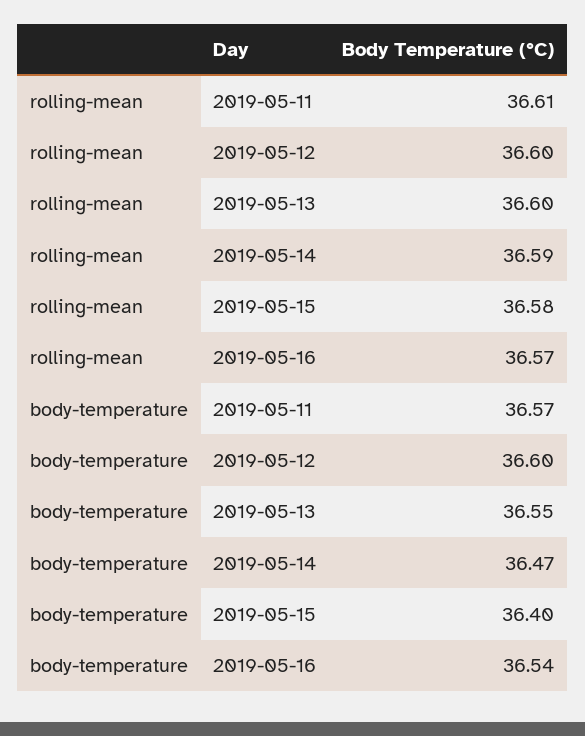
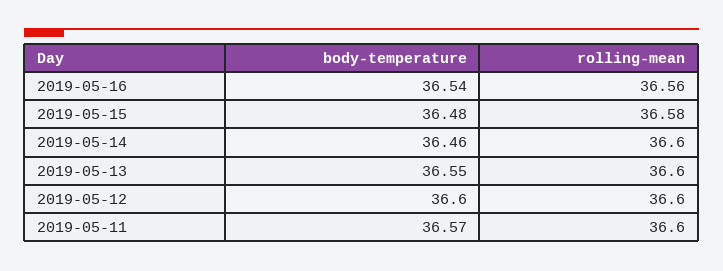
rolling-mean, 2019-05-11: 36.61 -> 36.6
rolling-mean, 2019-05-14: 36.59 -> 36.6
rolling-mean, 2019-05-16: 36.57 -> 36.56
body-temperature, 2019-05-14: 36.47 -> 36.46
body-temperature, 2019-05-15: 36.4 -> 36.48

